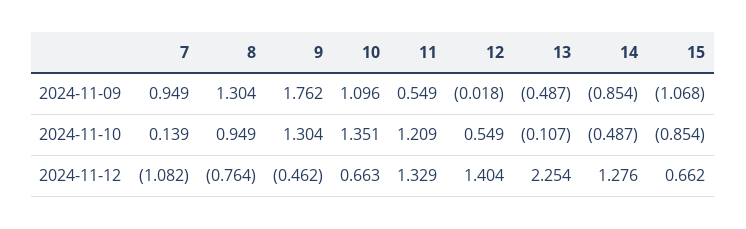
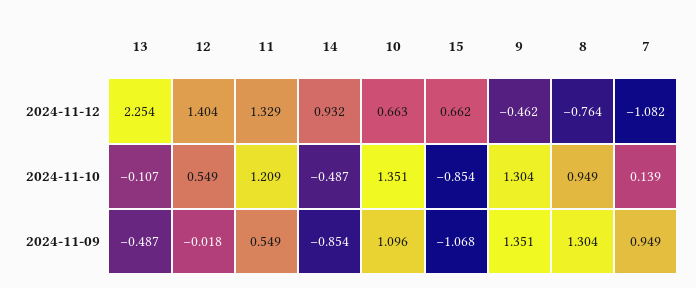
9, 2024-11-09: 1.762 -> 1.351
14, 2024-11-12: 1.276 -> 0.932

